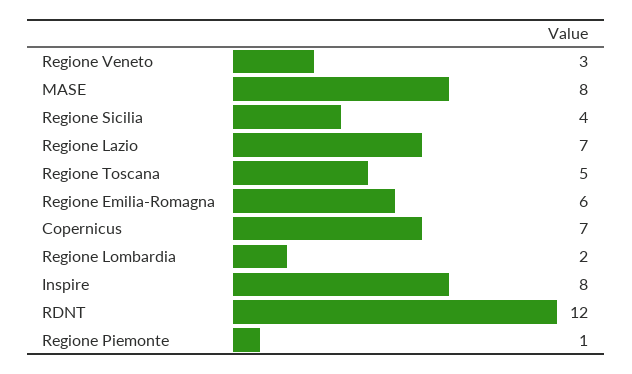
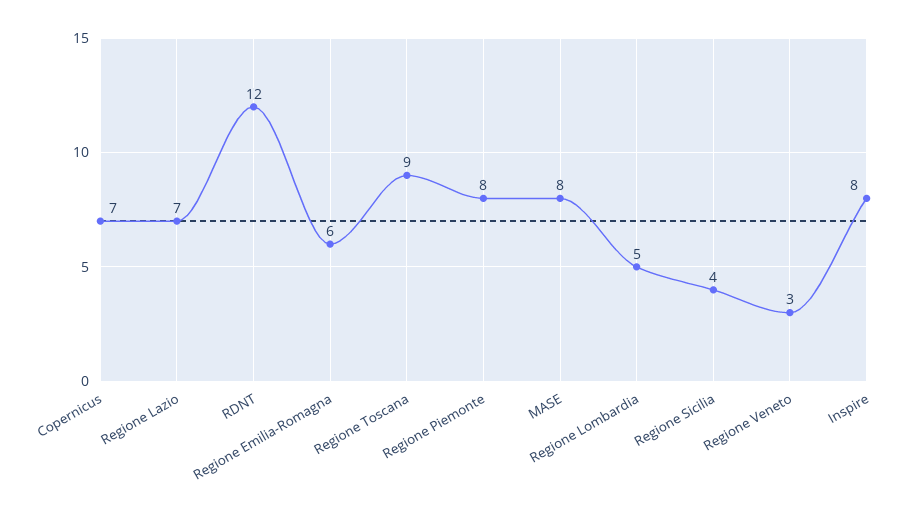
Regione Toscana: 5 -> 9
Regione Lombardia: 2 -> 5
Regione Piemonte: 1 -> 8

